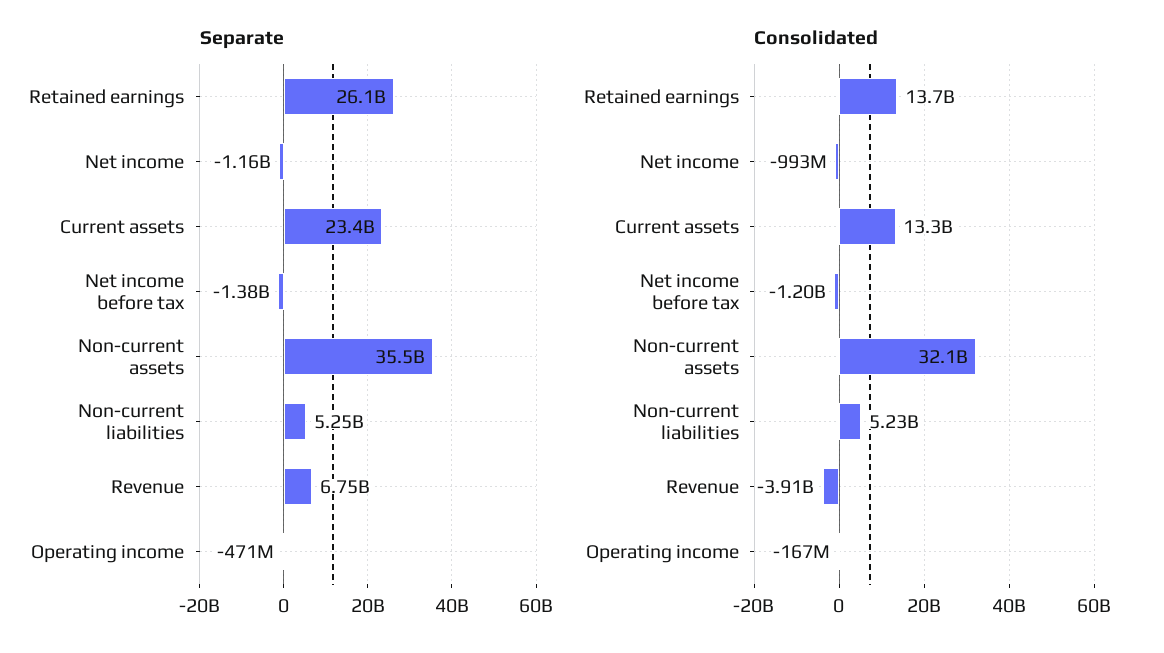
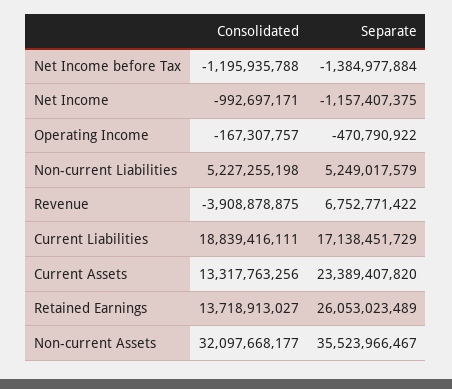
Consolidated, Current Liabilities: none -> 18839416111
Separate, Current Liabilities: none -> 17138451729

